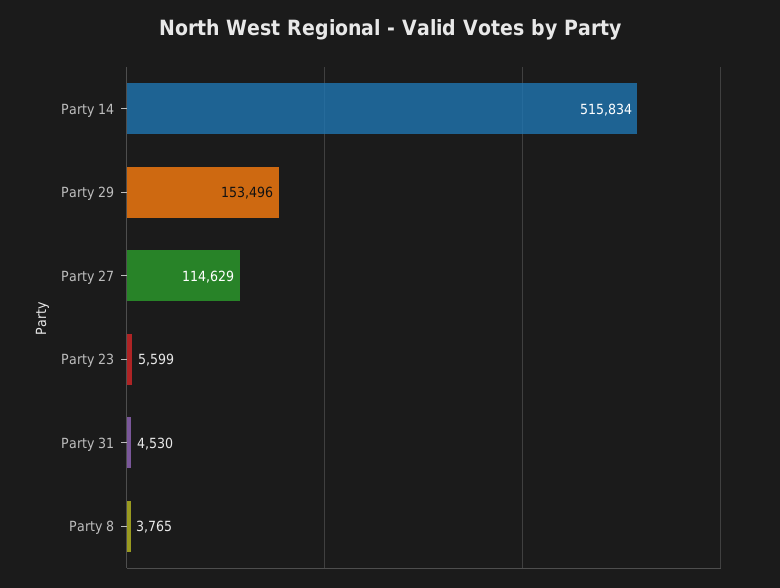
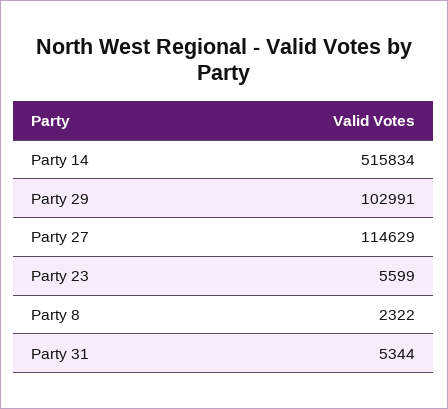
Party 29: 153496 -> 102991
Party 31: 4530 -> 5344
Party 8: 3765 -> 2322

